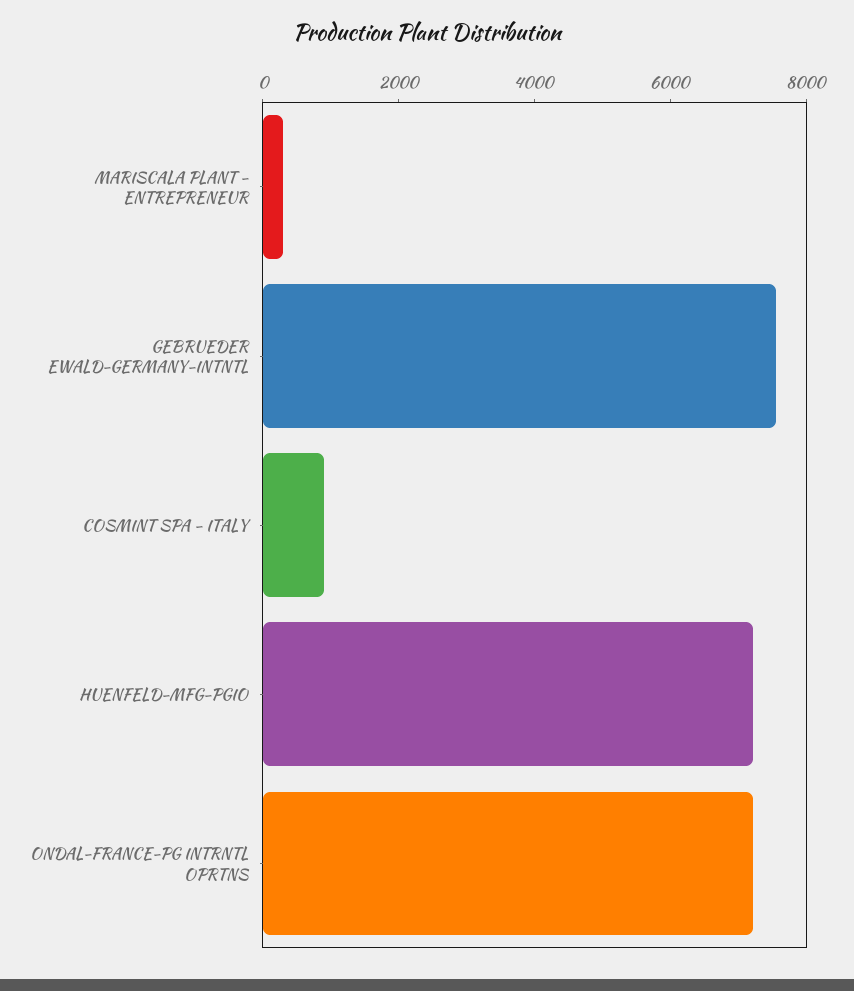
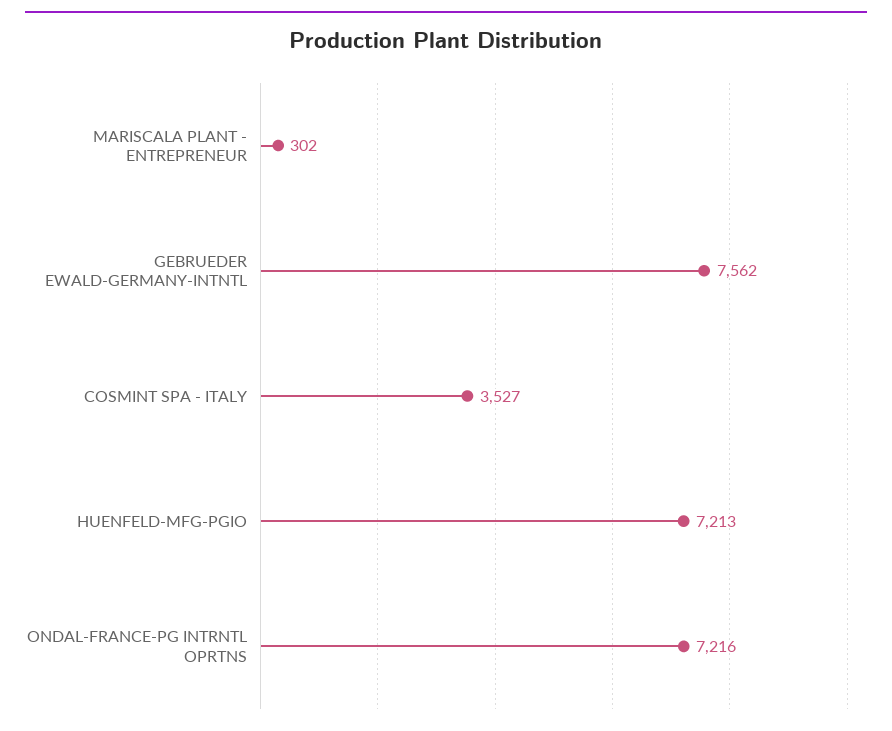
COSMINT SPA - ITALY: 1000 -> 3527

